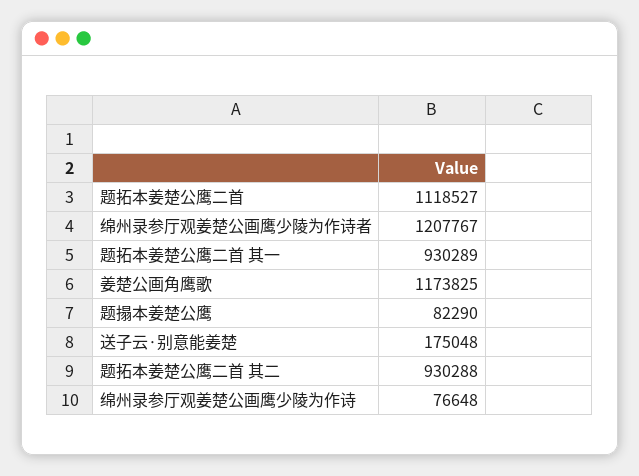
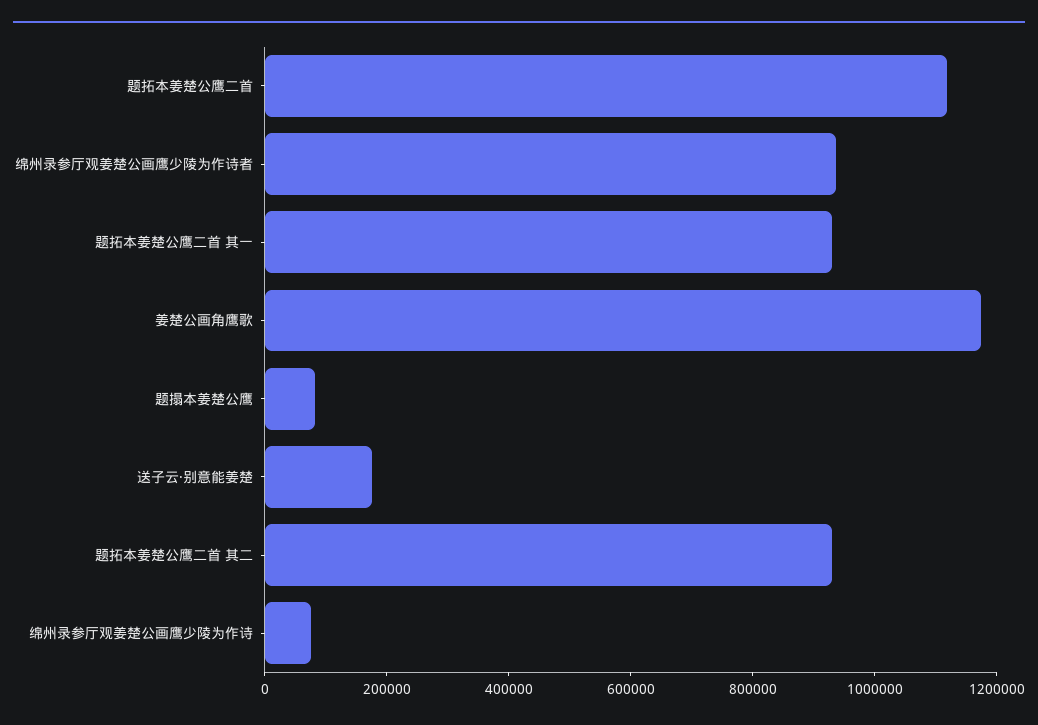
绵州录参厅观姜楚公画鹰少陵为作诗者: 1207767 -> 950000

